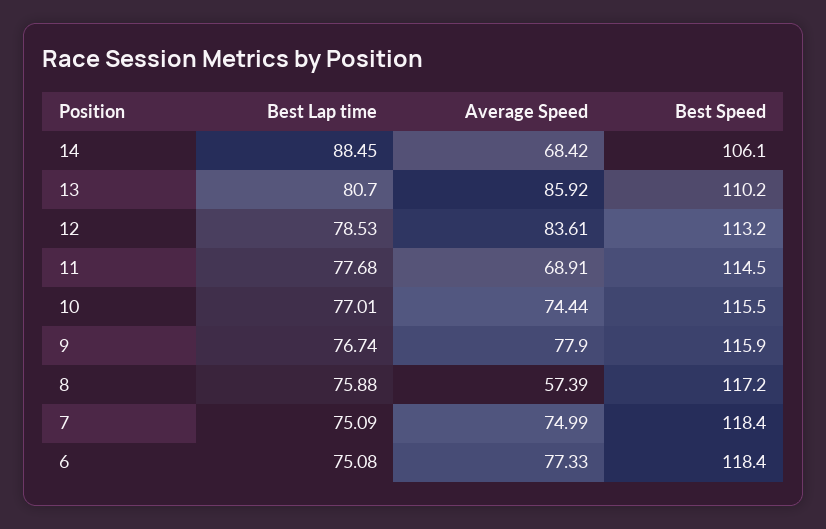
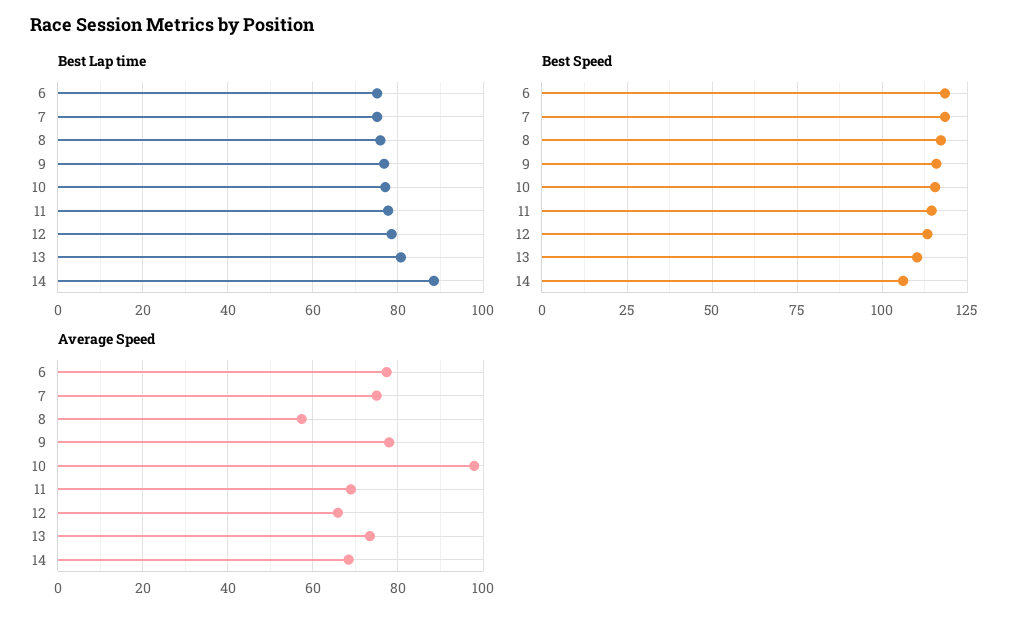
Average Speed, 13: 85.92 -> 74
Average Speed, 12: 83.61 -> 66
Average Speed, 10: 74.44 -> 98

